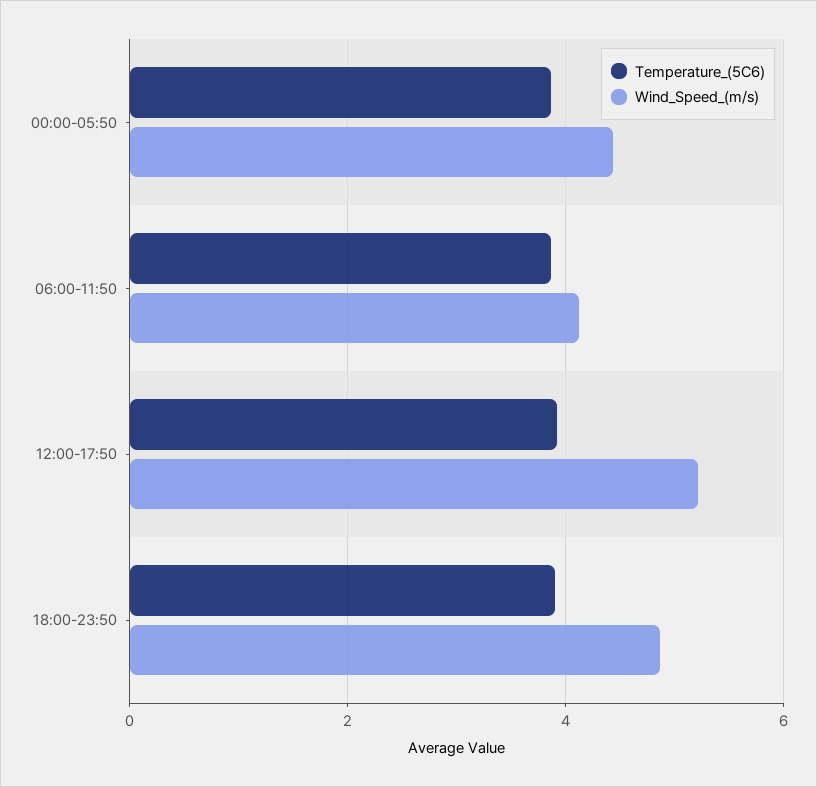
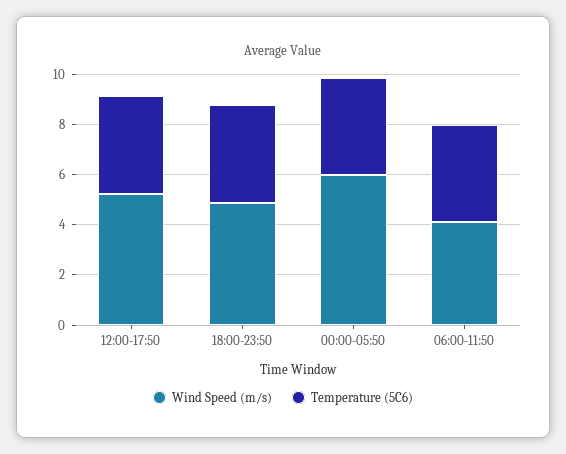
Wind_Speed_(m/s), 00:00-05:50: 4.4 -> 6

